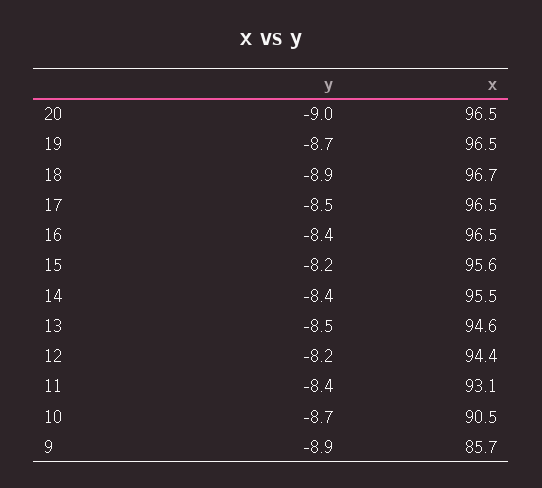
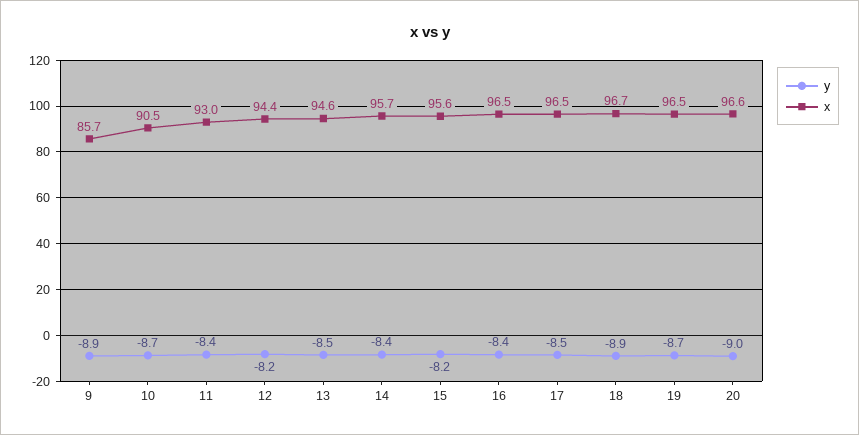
x, 20: 96.5 -> 96.6
x, 14: 95.5 -> 95.7
x, 11: 93.1 -> 93

